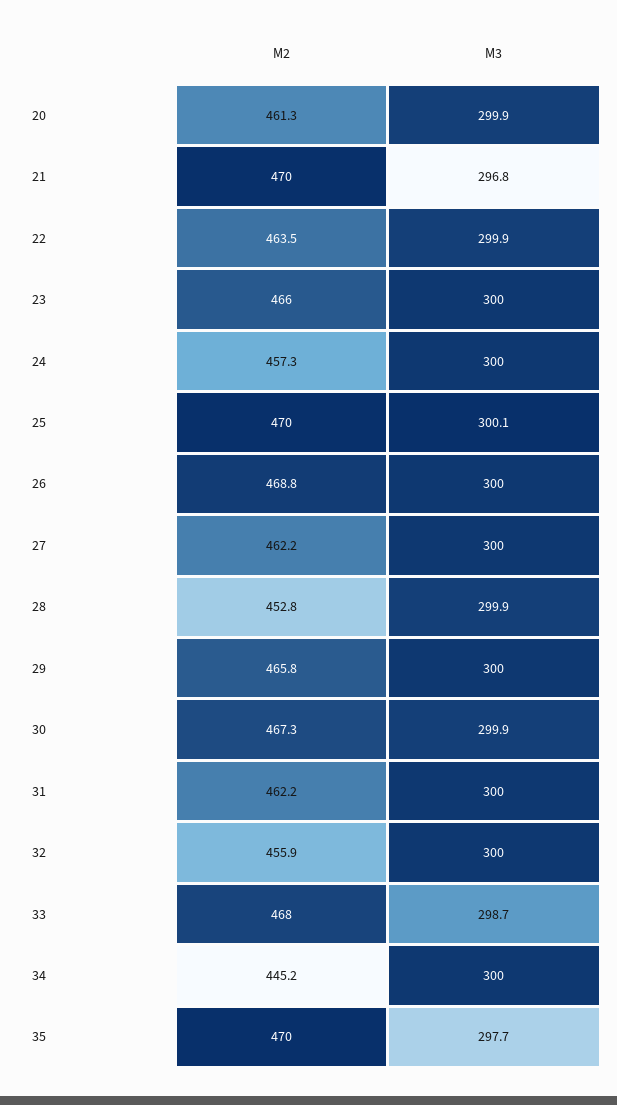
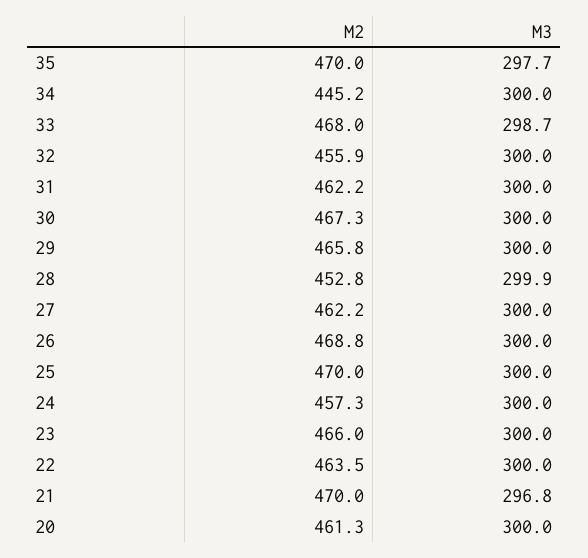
M3, 20: 299.9 -> 300
M3, 22: 299.9 -> 300
M3, 25: 300.1 -> 300
M3, 30: 299.9 -> 300

